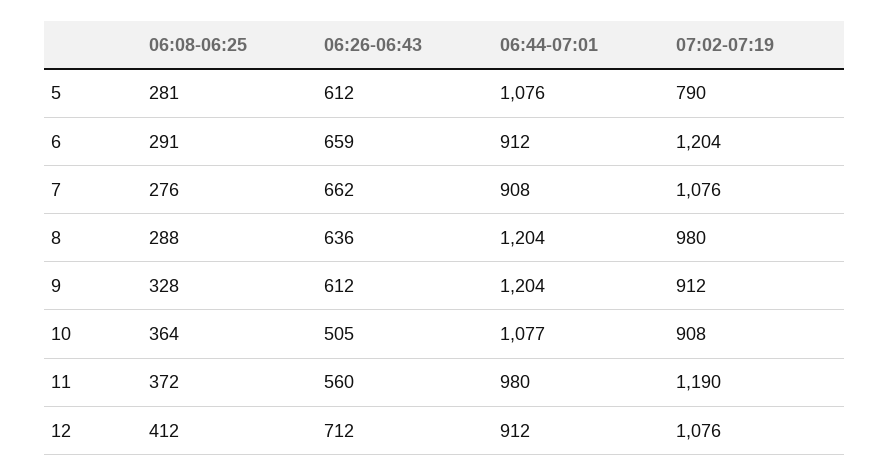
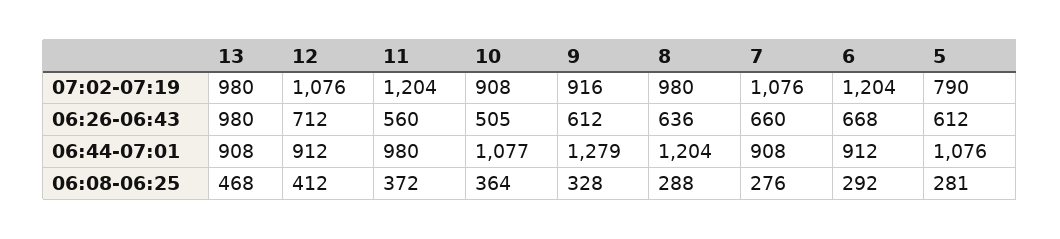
06:08-06:25, 6: 291 -> 292
06:26-06:43, 6: 659 -> 668
06:26-06:43, 7: 662 -> 660
06:44-07:01, 9: 1204 -> 1279
07:02-07:19, 9: 912 -> 916
07:02-07:19, 11: 1190 -> 1204
07:02-07:19, 13: none -> 980
06:26-06:43, 13: none -> 980
06:44-07:01, 13: none -> 908
06:08-06:25, 13: none -> 468

